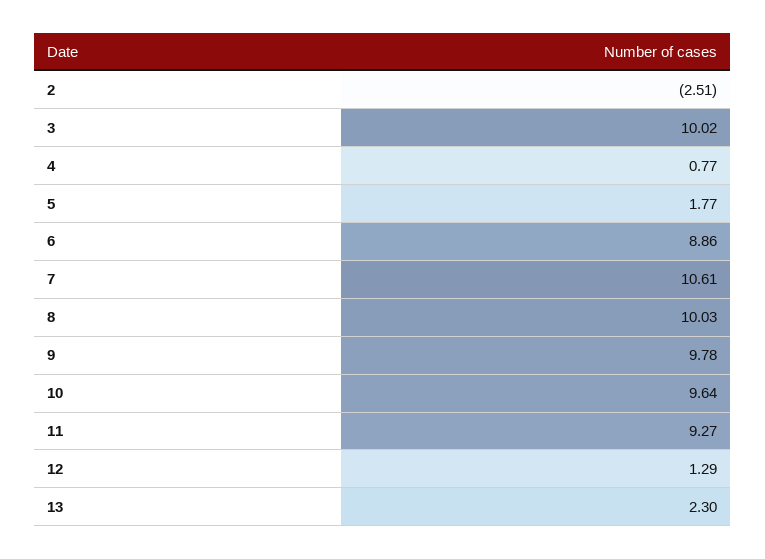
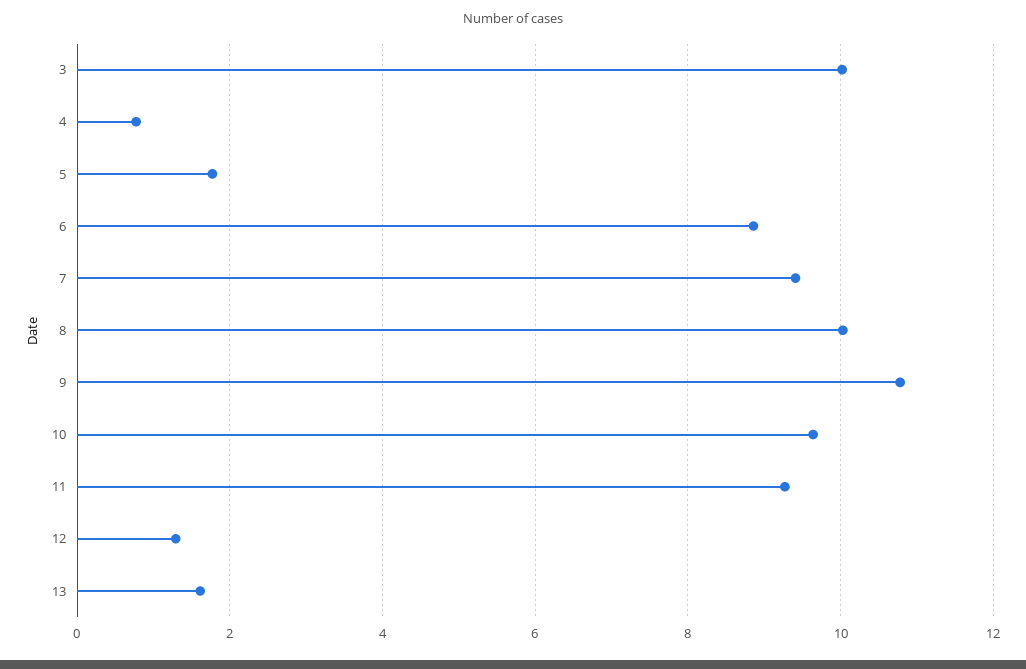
2: -2.51 -> none
7: 10.61 -> 9.4
9: 9.78 -> 10.8
13: 2.3 -> 1.6

